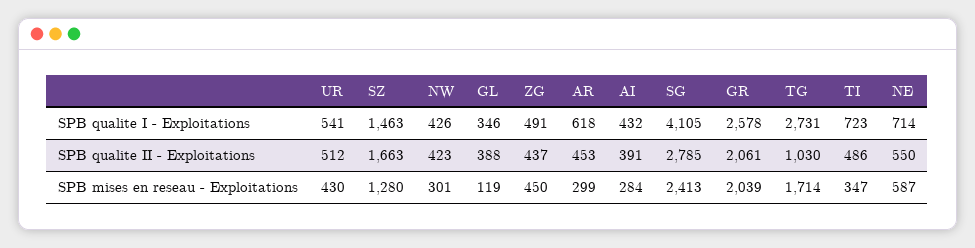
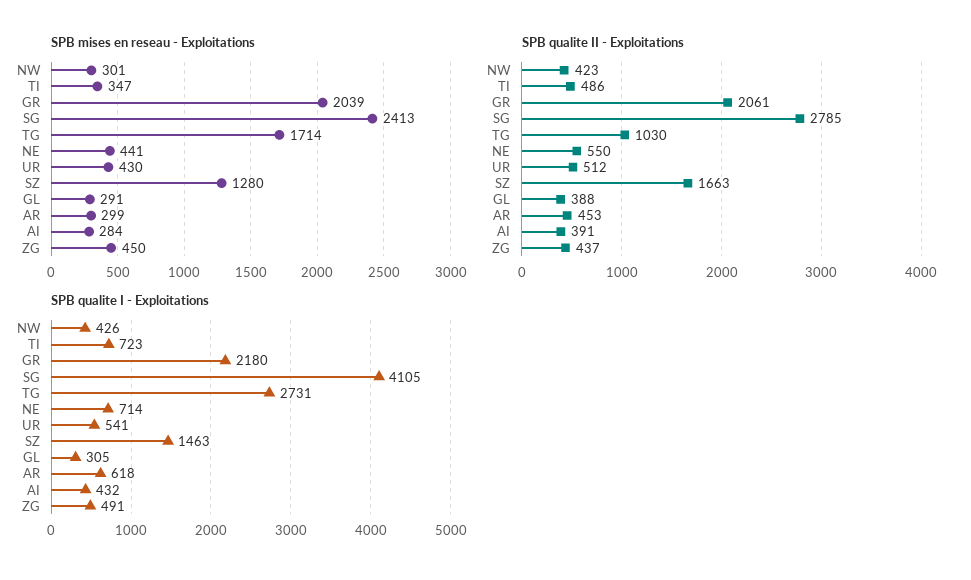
SPB qualite I - Exploitations, GL: 346 -> 305
SPB qualite I - Exploitations, GR: 2578 -> 2180
SPB mises en reseau - Exploitations, GL: 119 -> 291
SPB mises en reseau - Exploitations, NE: 587 -> 441

